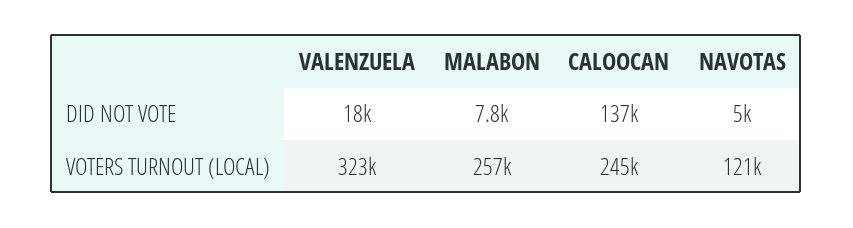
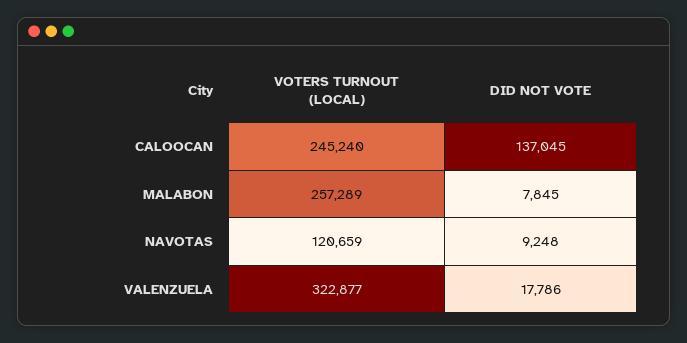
NAVOTAS, DID NOT VOTE: 5000 -> 9248

